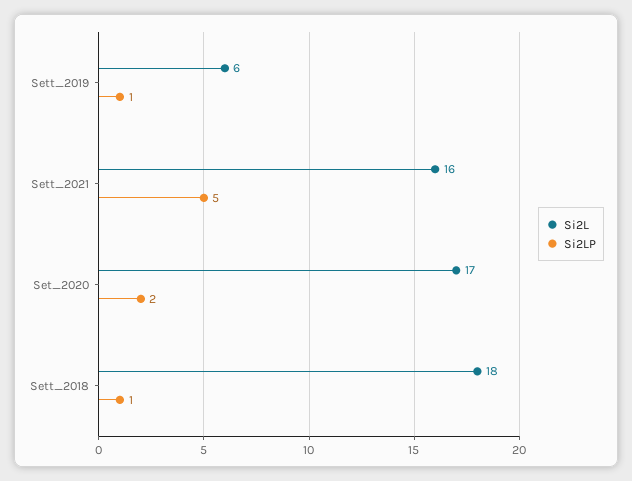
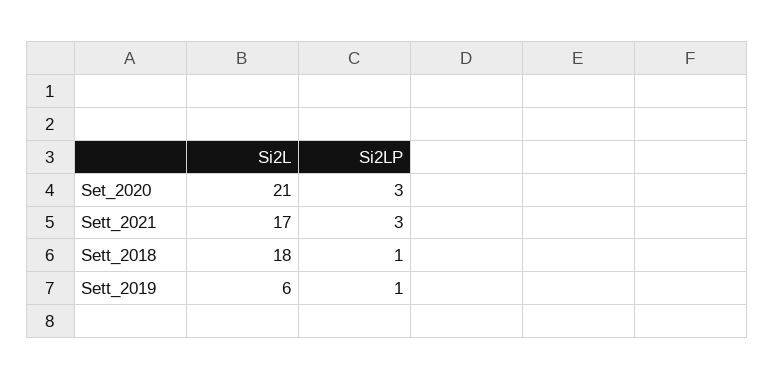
Si2L, Sett_2021: 16 -> 17
Si2LP, Sett_2021: 5 -> 3
Si2L, Set_2020: 17 -> 21
Si2LP, Set_2020: 2 -> 3

